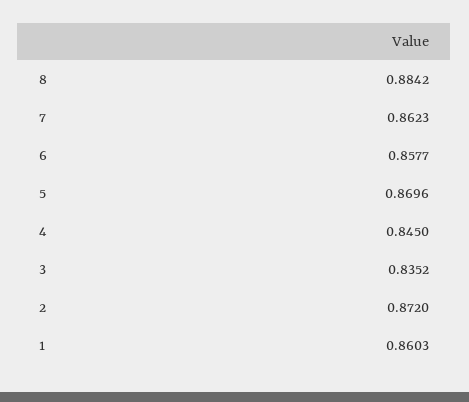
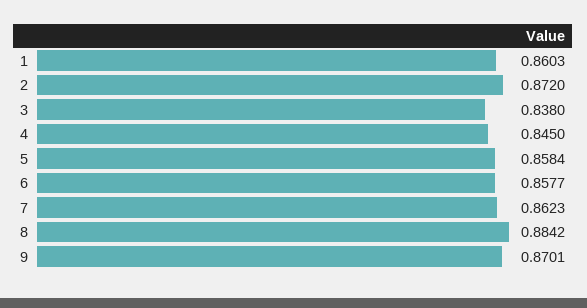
5: 0.8696 -> 0.8584
3: 0.8352 -> 0.838
9: none -> 0.8701

